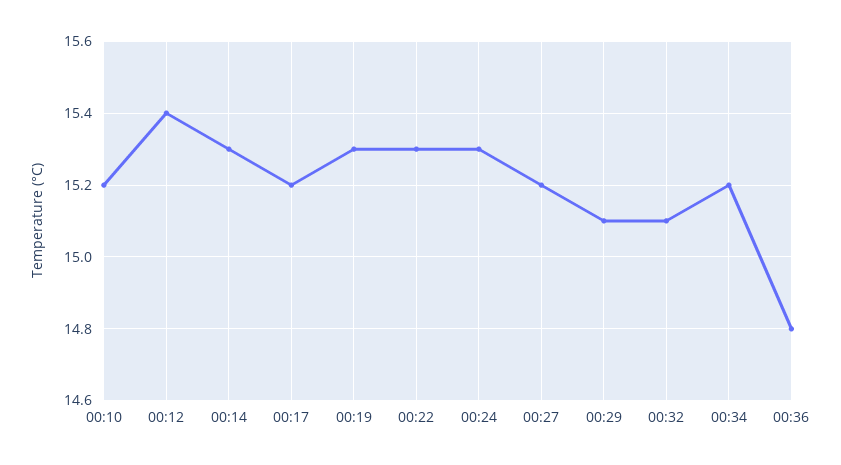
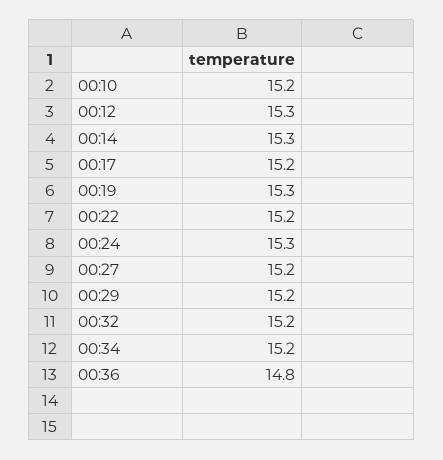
00:12: 15.4 -> 15.3
00:22: 15.3 -> 15.2
00:29: 15.1 -> 15.2
00:32: 15.1 -> 15.2

